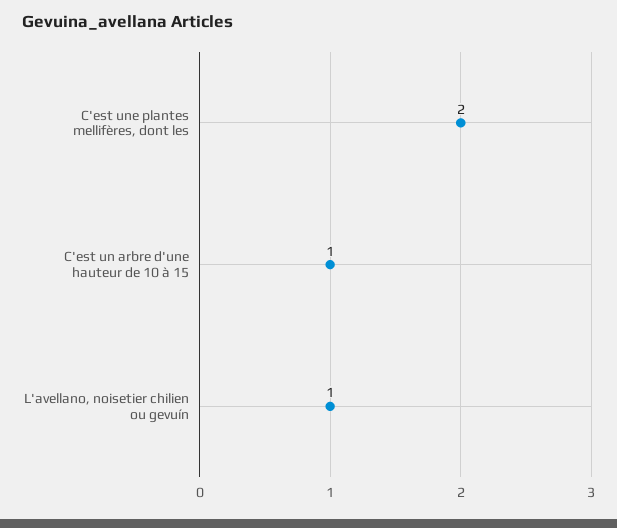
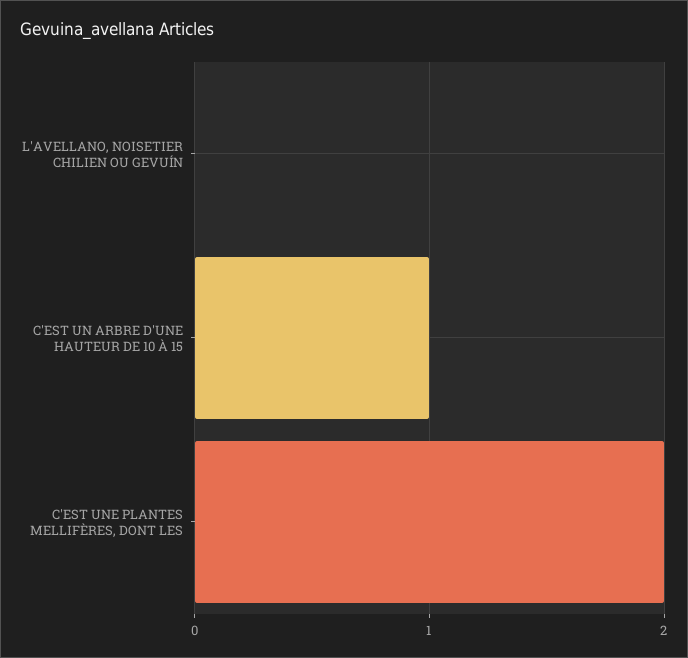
L'avellano, noisetier chilien ou gevuín: 1 -> 0

